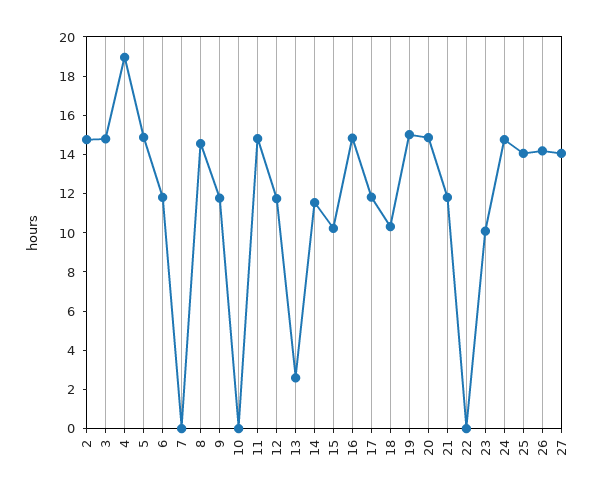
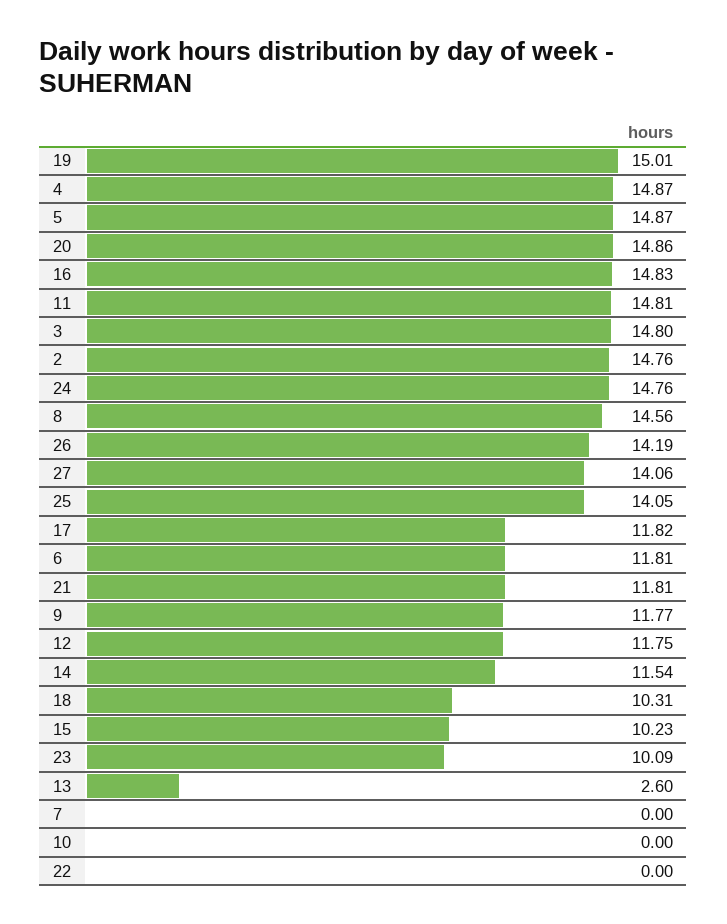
4: 19 -> 14.87

